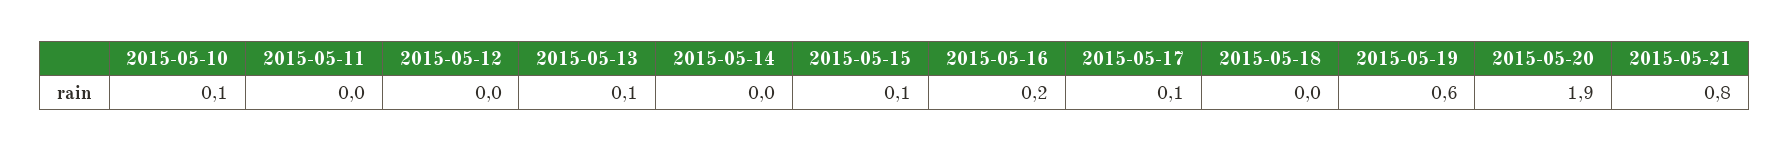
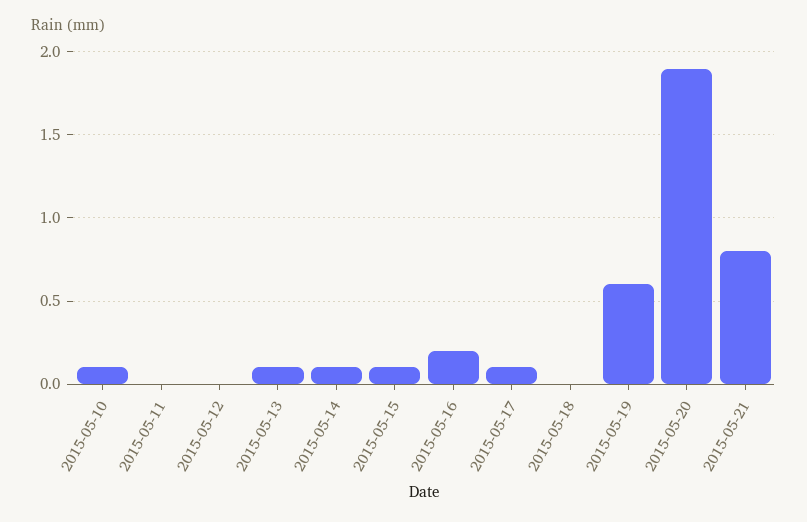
2015-05-14: 0 -> 0.1

